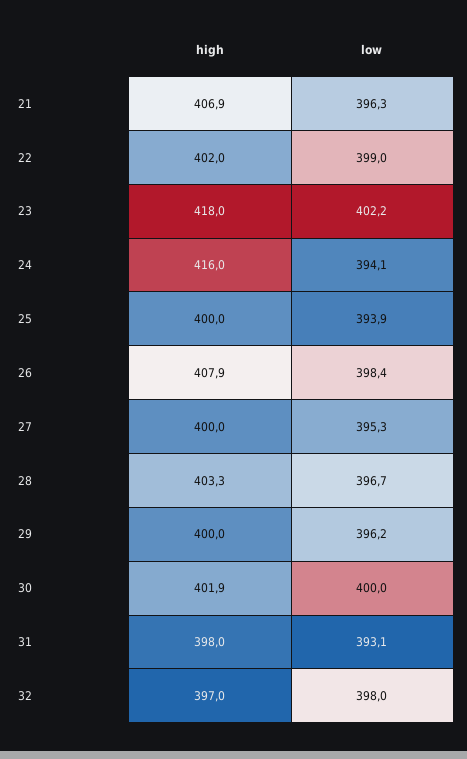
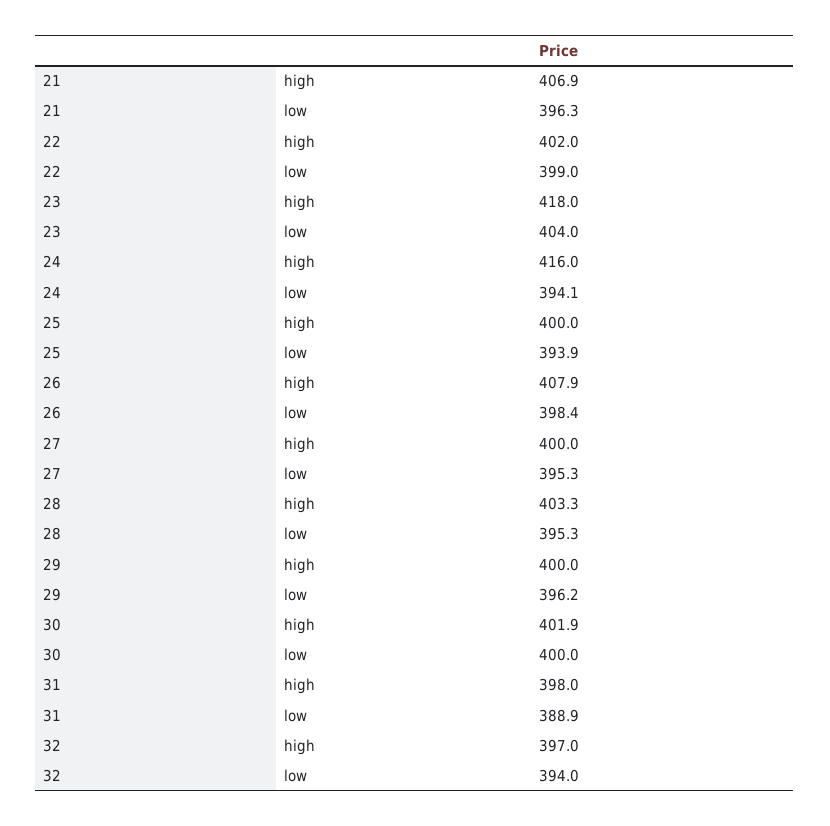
low, 23: 402.2 -> 404
low, 28: 396.7 -> 395.3
low, 31: 393.1 -> 388.9
low, 32: 398 -> 394

